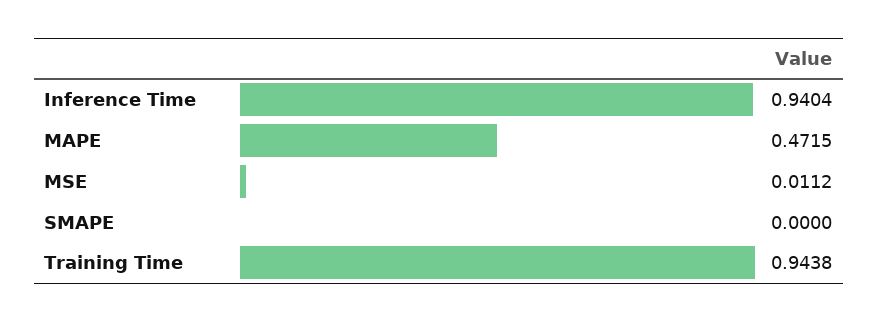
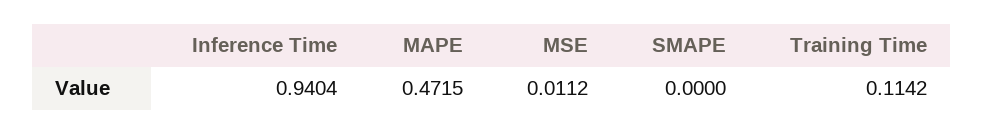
Training Time: 0.9438 -> 0.1142

